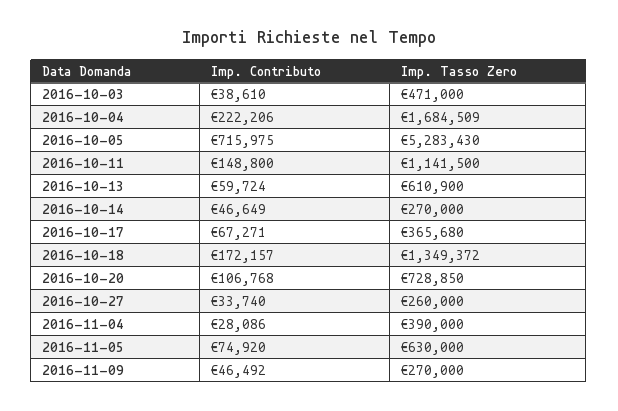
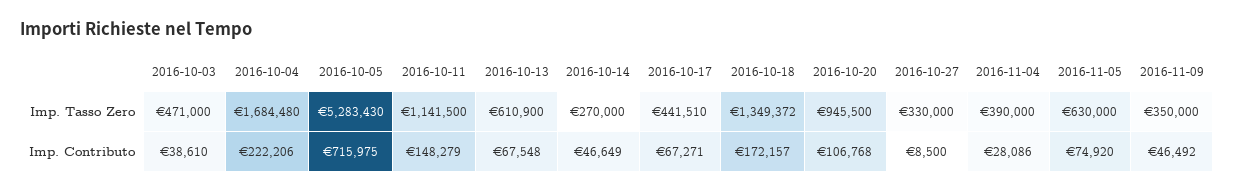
Imp. Tasso Zero, 2016-10-04: 1684509 -> 1684480
Imp. Contributo, 2016-10-11: 148800 -> 148279
Imp. Contributo, 2016-10-13: 59724 -> 67548
Imp. Tasso Zero, 2016-10-17: 365680 -> 441510
Imp. Tasso Zero, 2016-10-20: 728850 -> 945500
Imp. Contributo, 2016-10-27: 33740 -> 8500
Imp. Tasso Zero, 2016-10-27: 260000 -> 330000
Imp. Tasso Zero, 2016-11-09: 270000 -> 350000

